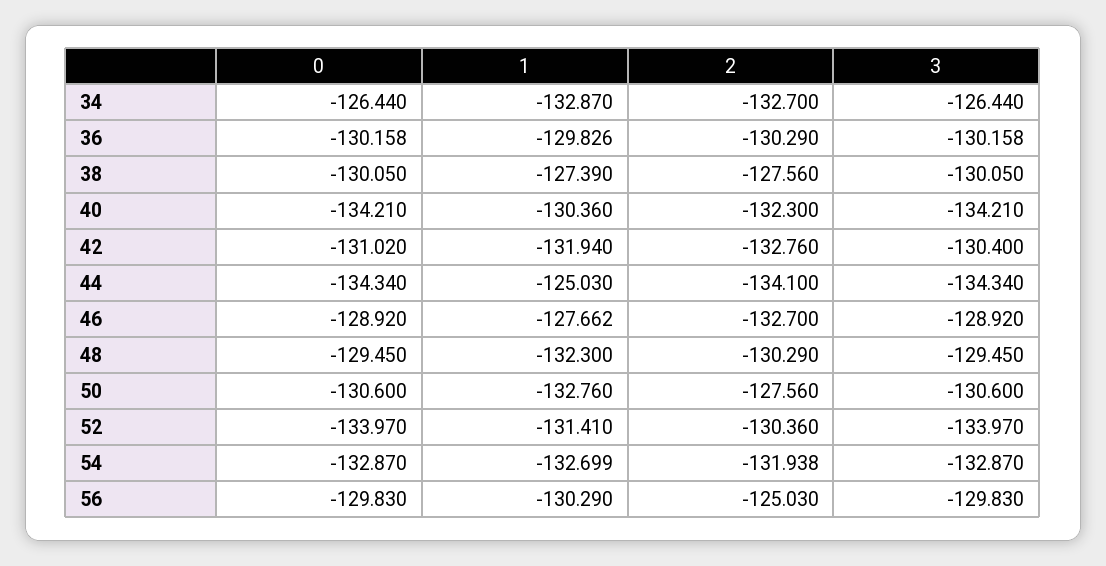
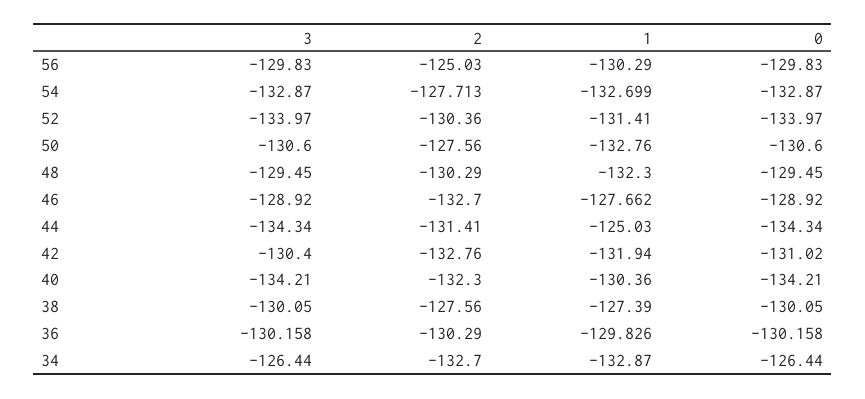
2, 44: -134.1 -> -131.41
2, 54: -131.938 -> -127.713

